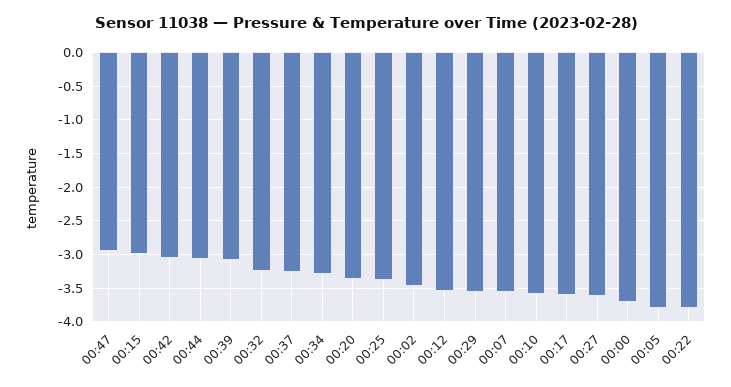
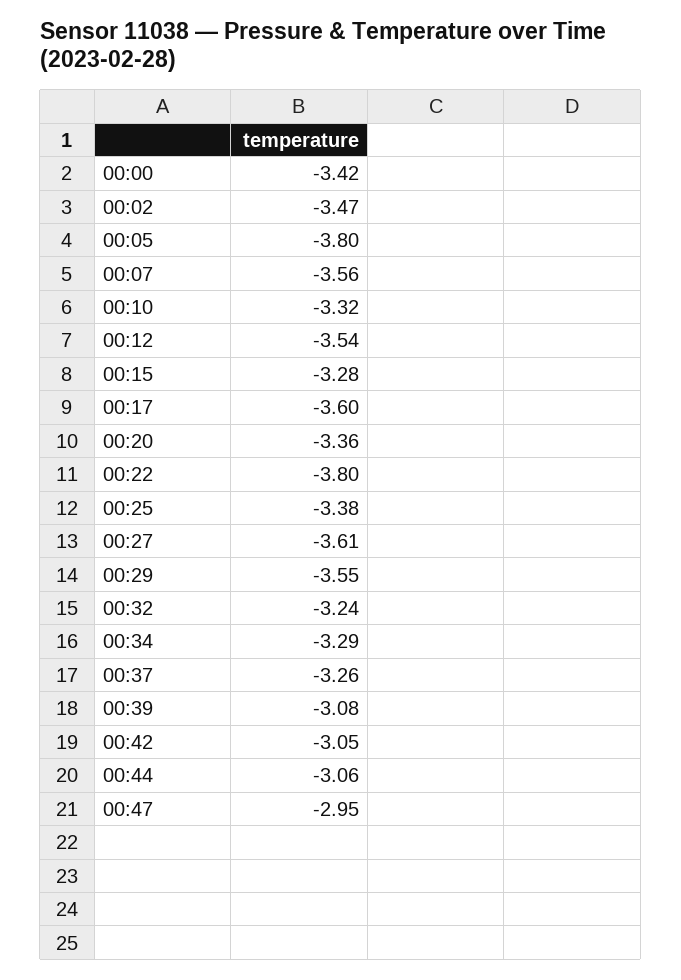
00:15: -3 -> -3.28
00:10: -3.6 -> -3.32
00:00: -3.7 -> -3.42

